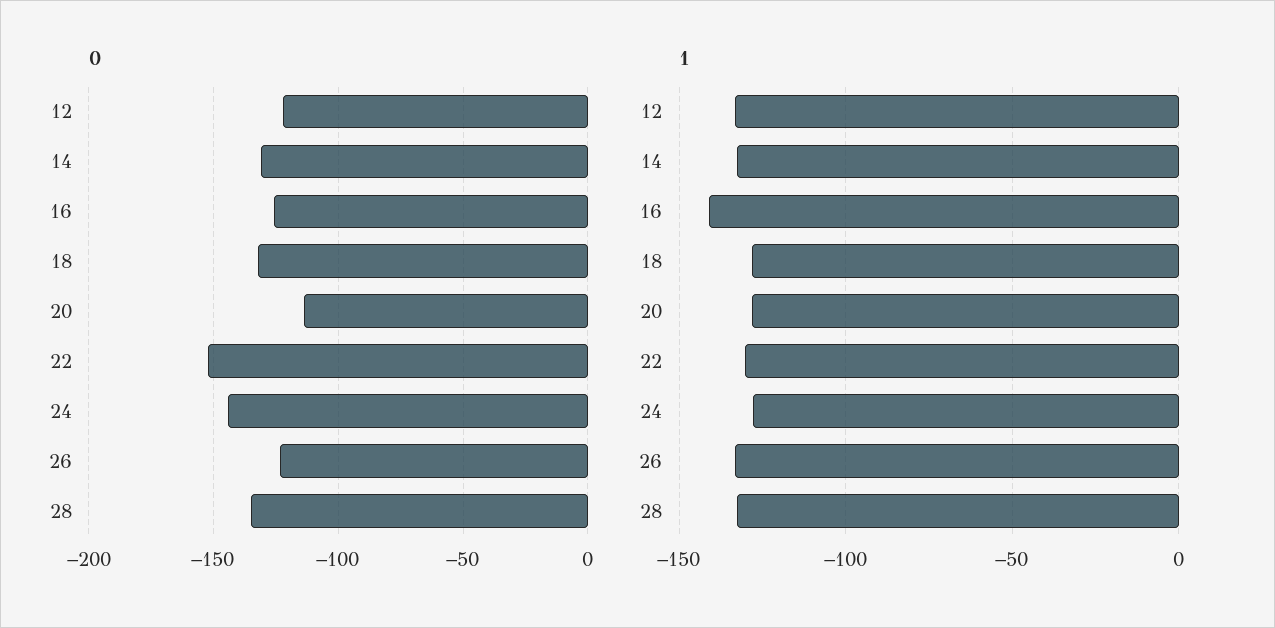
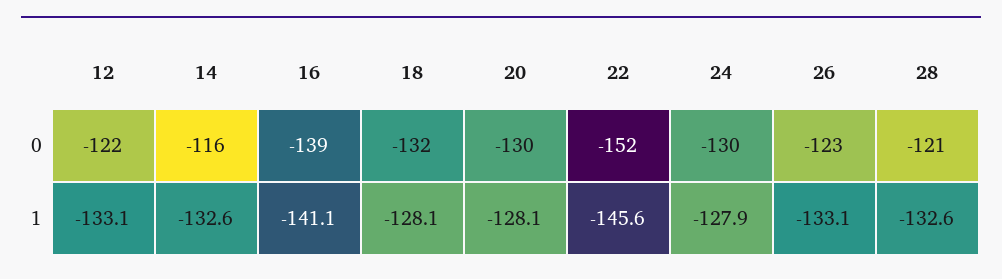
0, 14: -130 -> -116
0, 16: -125 -> -139
0, 20: -115 -> -130
0, 24: -145 -> -130
0, 28: -135 -> -121
1, 22: -130 -> -145.6

